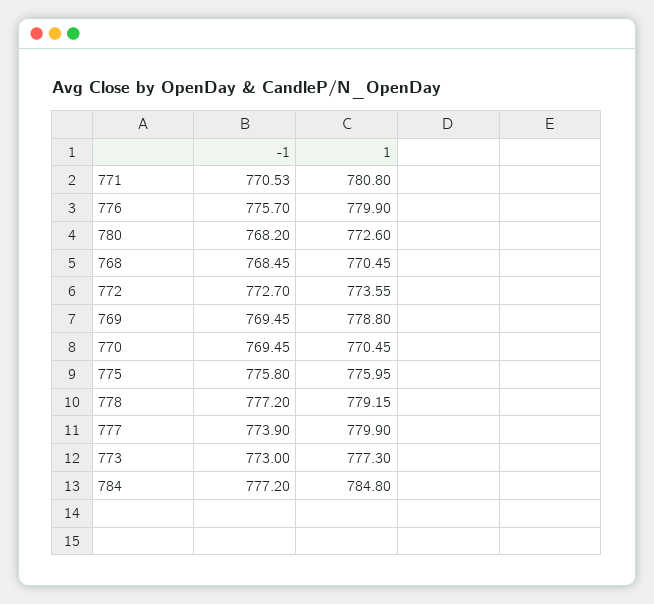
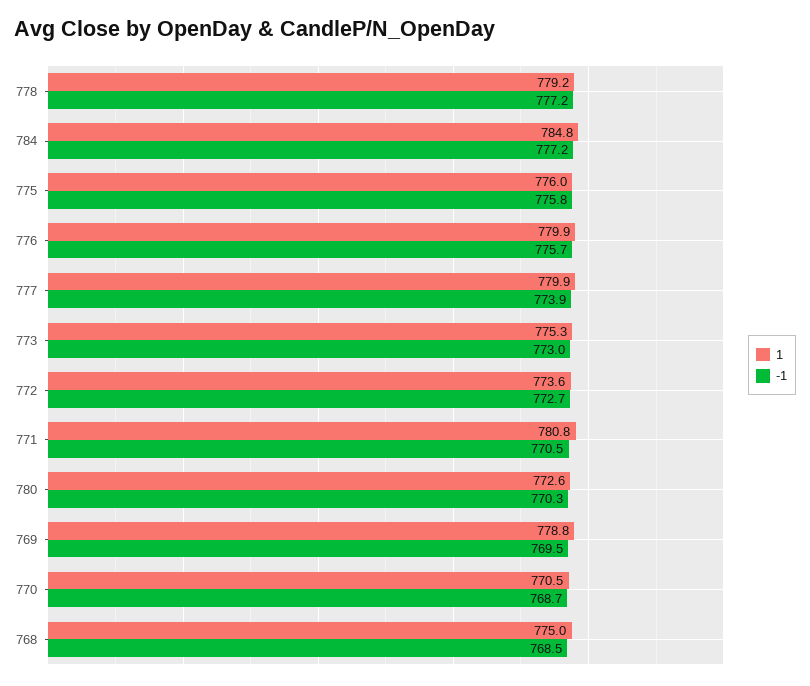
-1, 780: 768.2 -> 770.3
1, 768: 770.45 -> 775
-1, 770: 769.45 -> 768.7
1, 773: 777.3 -> 775.3

